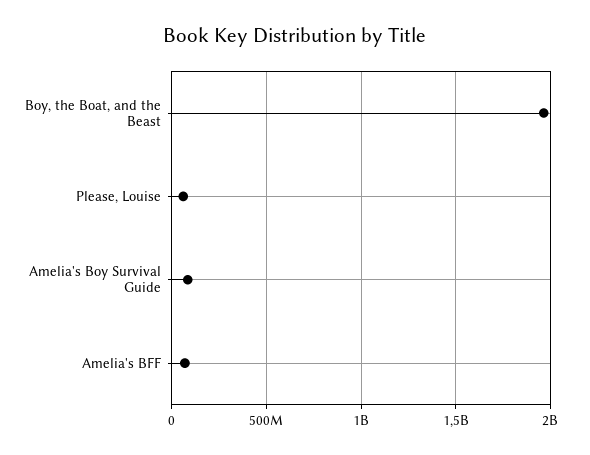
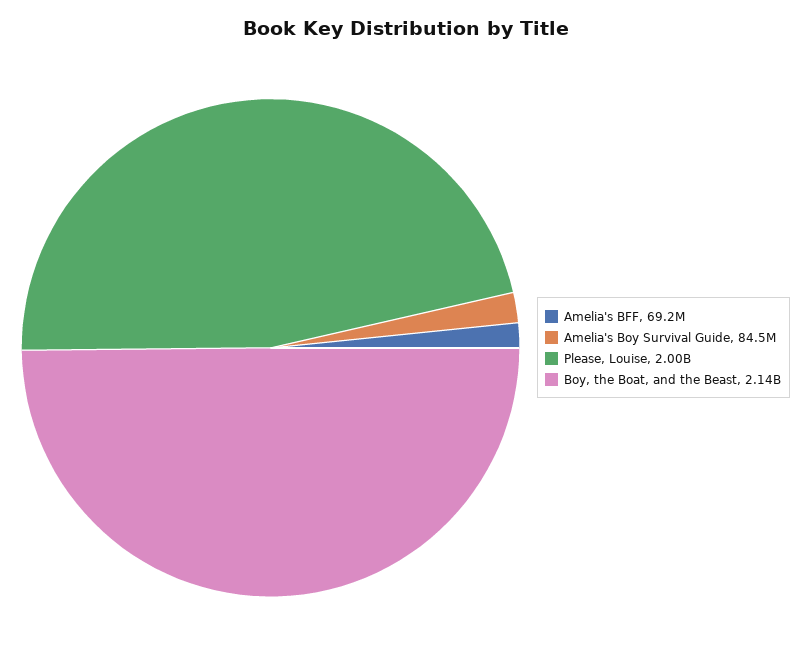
Boy, the Boat, and the Beast: 1950000000 -> 2140000000
Please, Louise: 50000000 -> 2000000000

